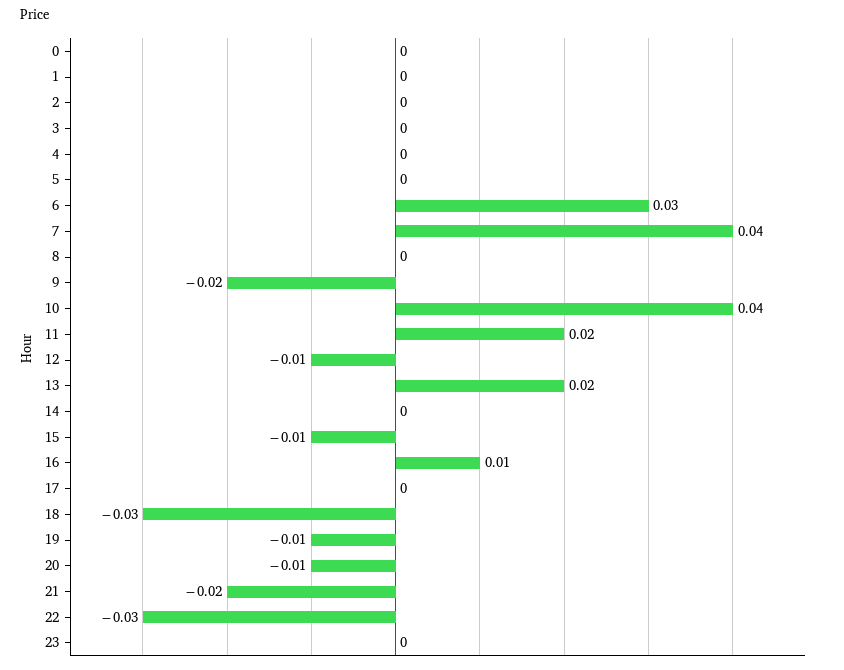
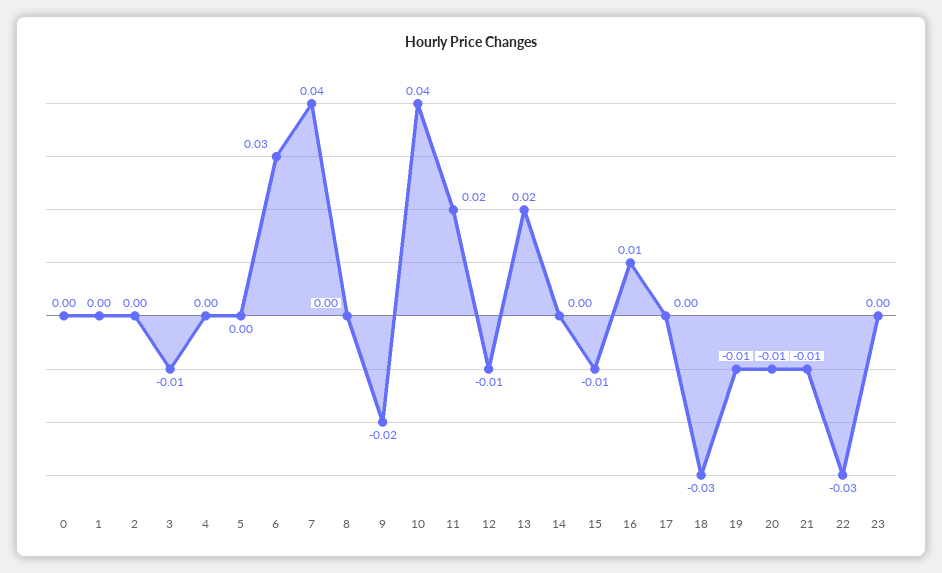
3: 0 -> -0.01
21: -0.02 -> -0.01

